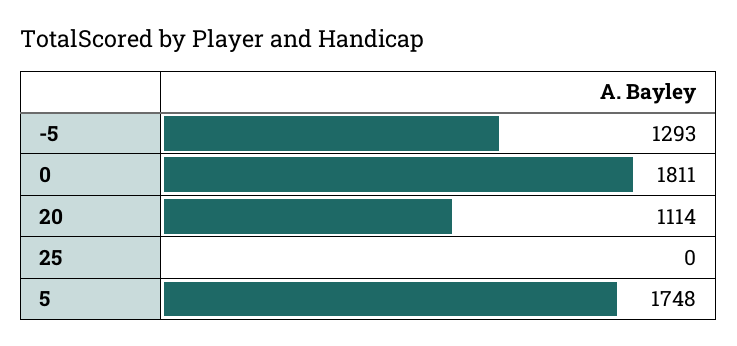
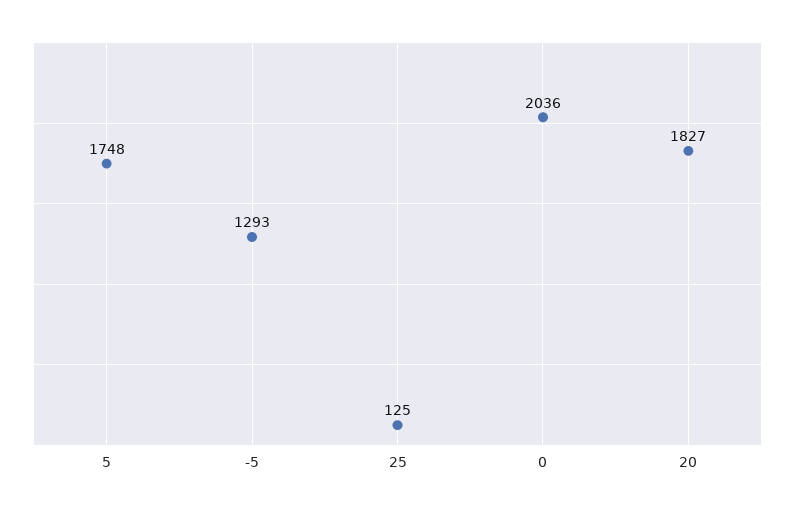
0: 1811 -> 2036
20: 1114 -> 1827
25: 0 -> 125

